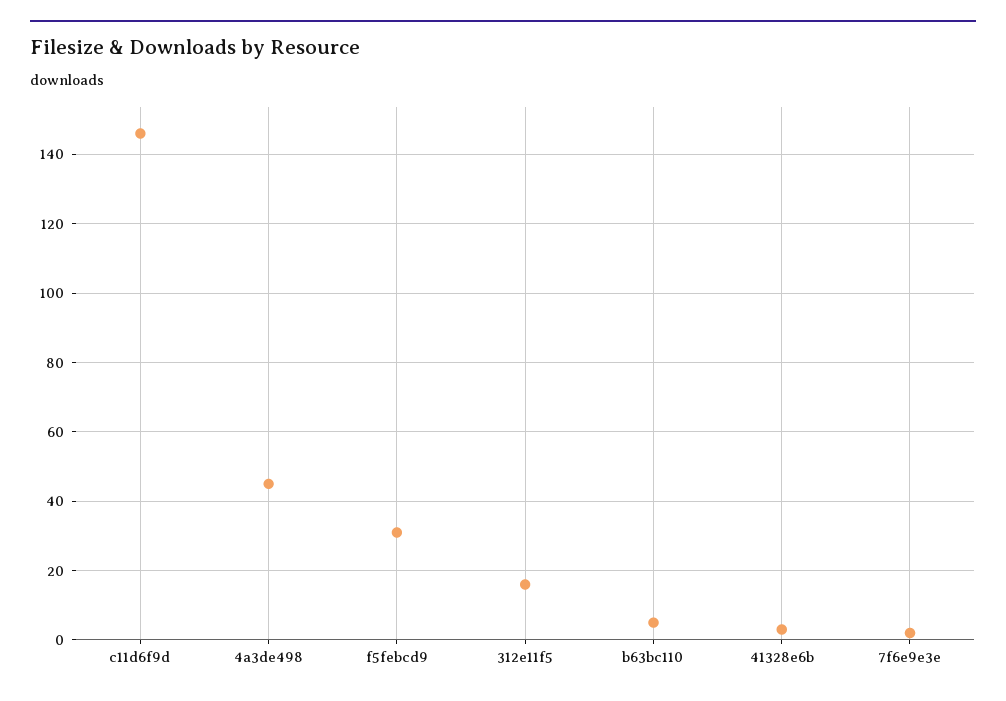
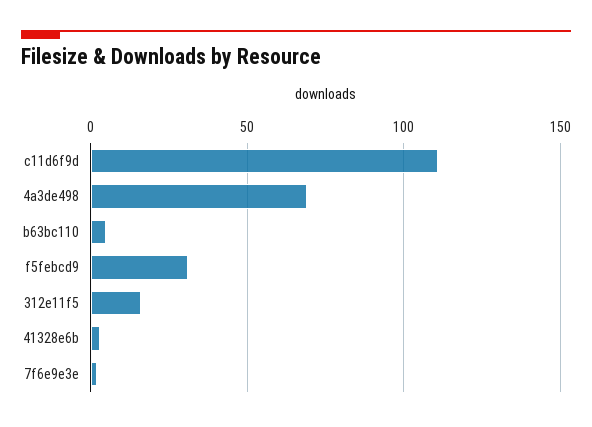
c11d6f9d: 145 -> 110
4a3de498: 45 -> 70

